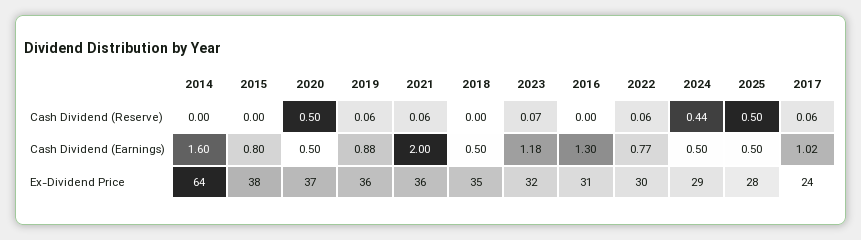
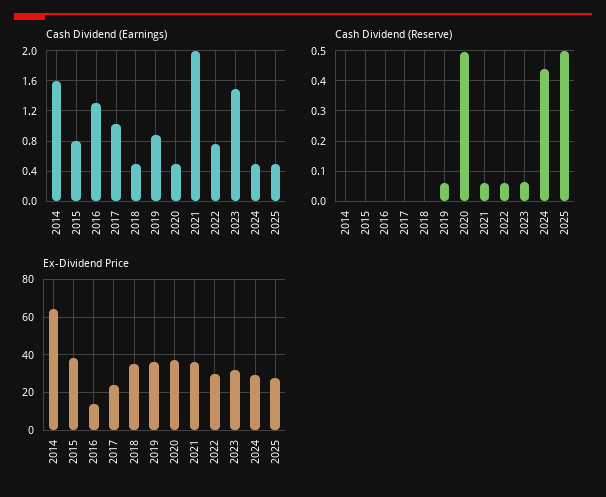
Cash Dividend (Reserve), 2017: 0.06 -> 0
Cash Dividend (Earnings), 2023: 1.18 -> 1.5
Ex-Dividend Price, 2016: 31 -> 15

